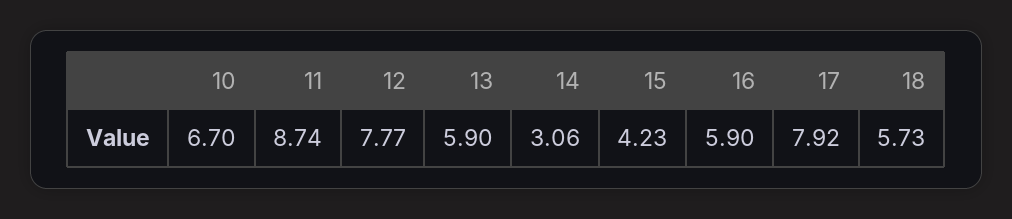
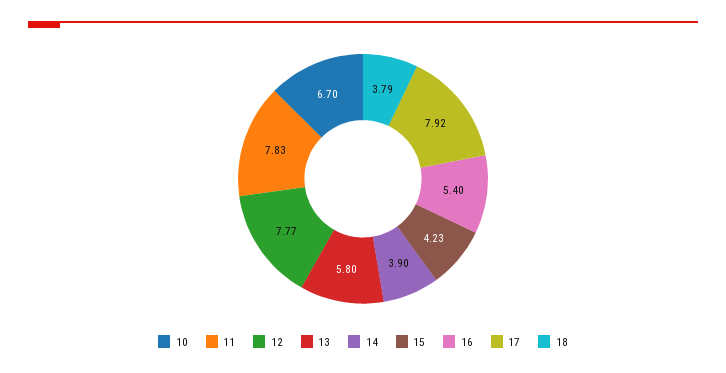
11: 8.74 -> 7.83
13: 5.9 -> 5.8
14: 3.06 -> 3.9
16: 5.9 -> 5.4
18: 5.73 -> 3.79

